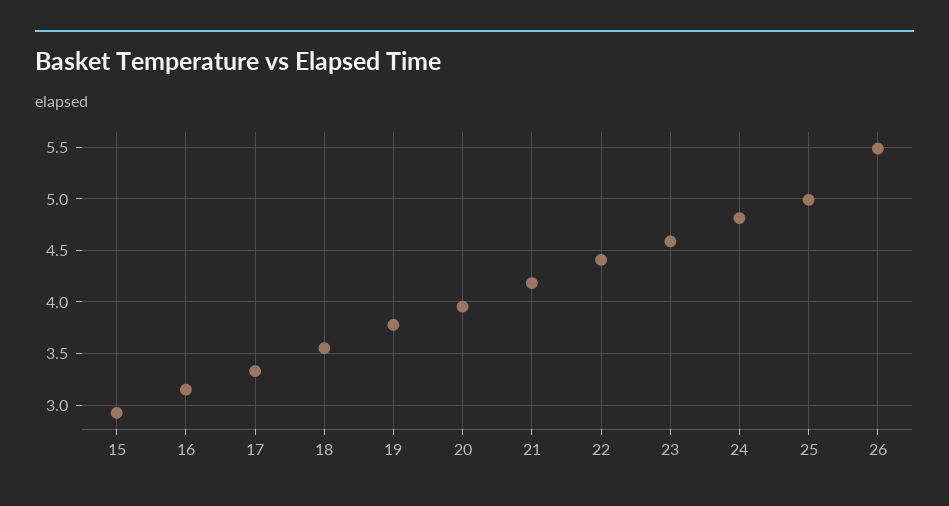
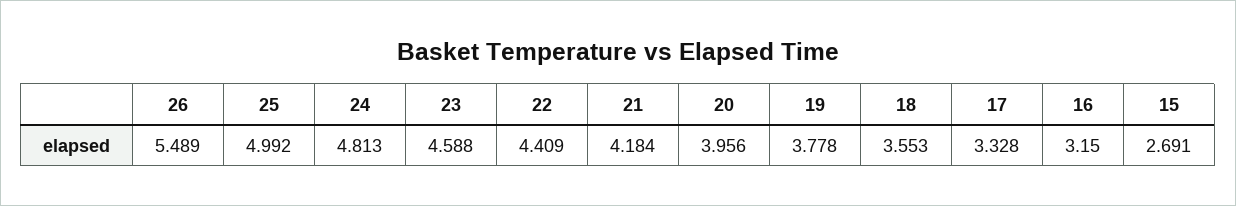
15: 2.9 -> 2.691

